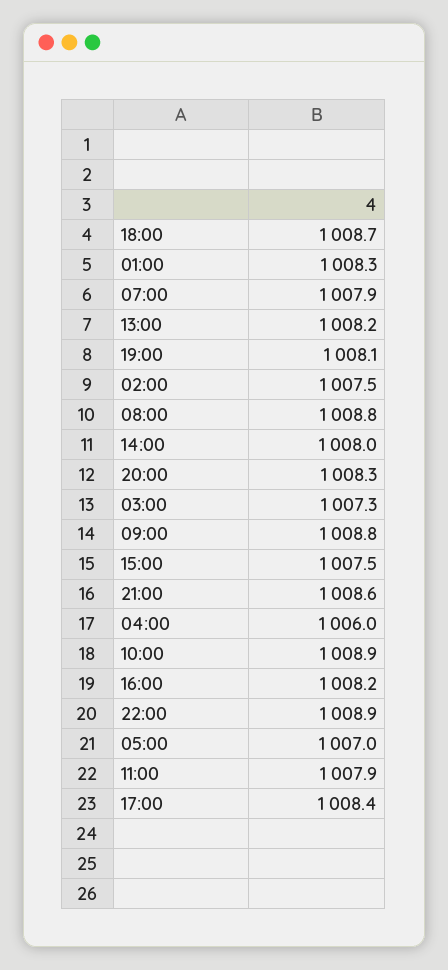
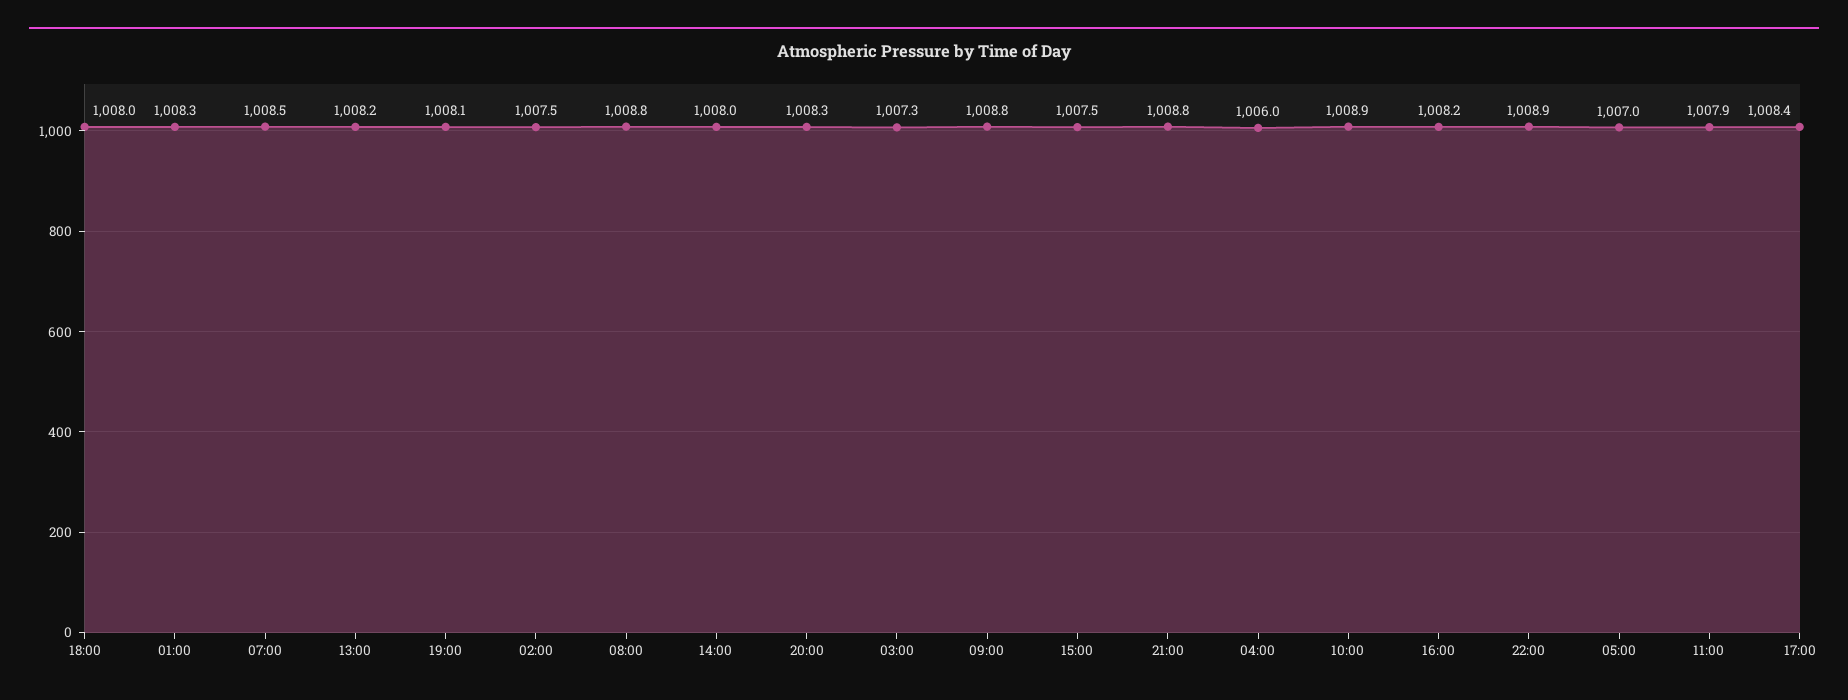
18:00: 1008.7 -> 1008
07:00: 1007.9 -> 1008.5
21:00: 1008.6 -> 1008.8

